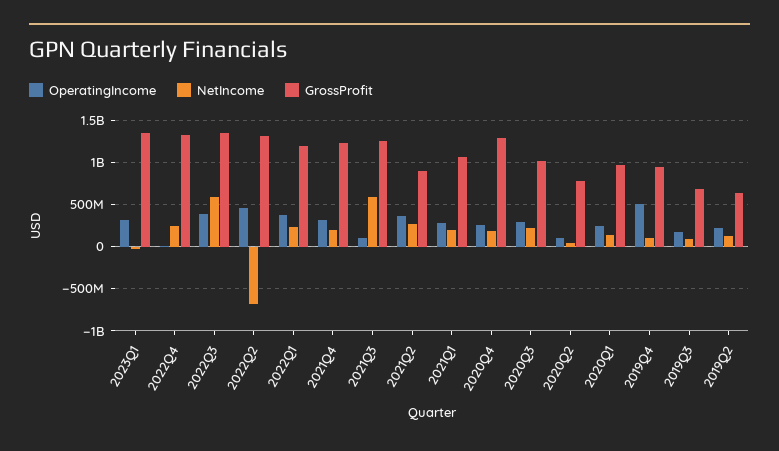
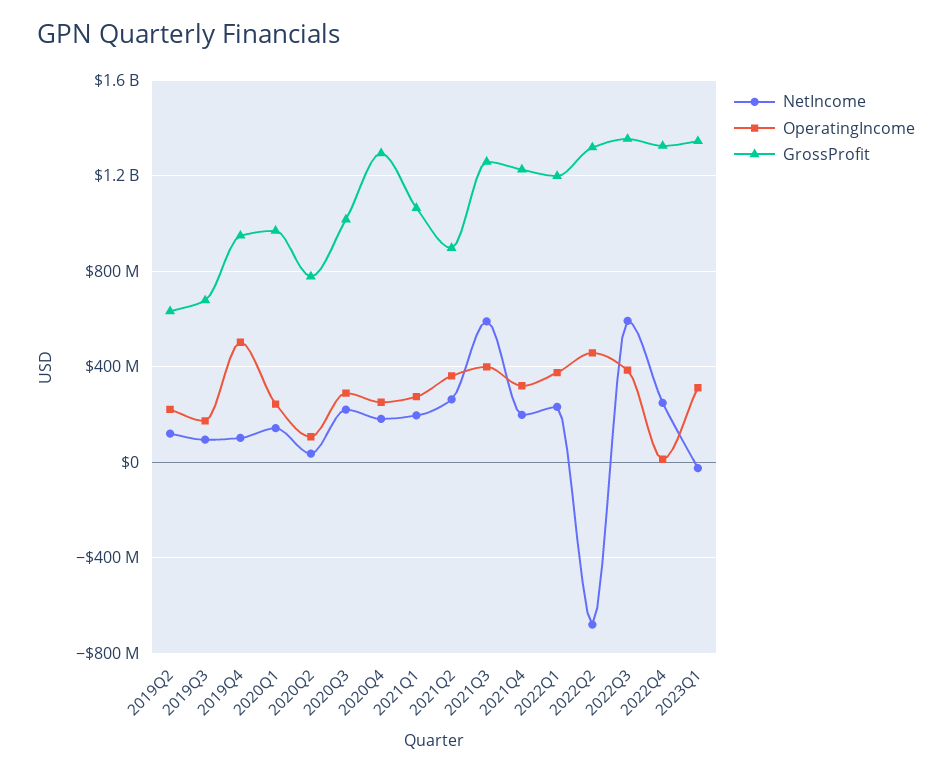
OperatingIncome, 2021Q3: 100000000 -> 400000000

